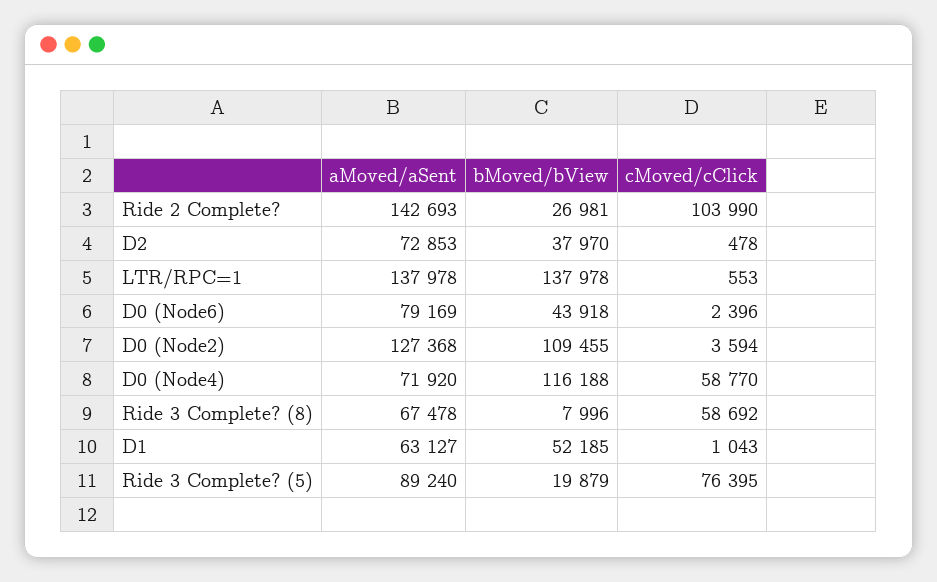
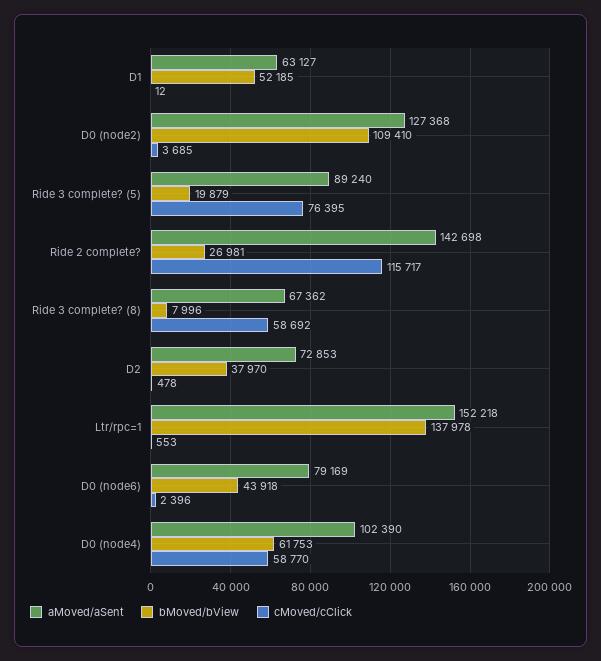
aMoved/aSent, Ride 2 Complete?: 142693 -> 142698
cMoved/cClick, Ride 2 Complete?: 103990 -> 115717
aMoved/aSent, LTR/RPC=1: 137978 -> 152218
bMoved/bView, D0 (Node2): 109455 -> 109410
cMoved/cClick, D0 (Node2): 3594 -> 3685
aMoved/aSent, D0 (Node4): 71920 -> 102390
bMoved/bView, D0 (Node4): 116188 -> 61753
aMoved/aSent, Ride 3 Complete? (8): 67478 -> 67362
cMoved/cClick, D1: 1043 -> 12

